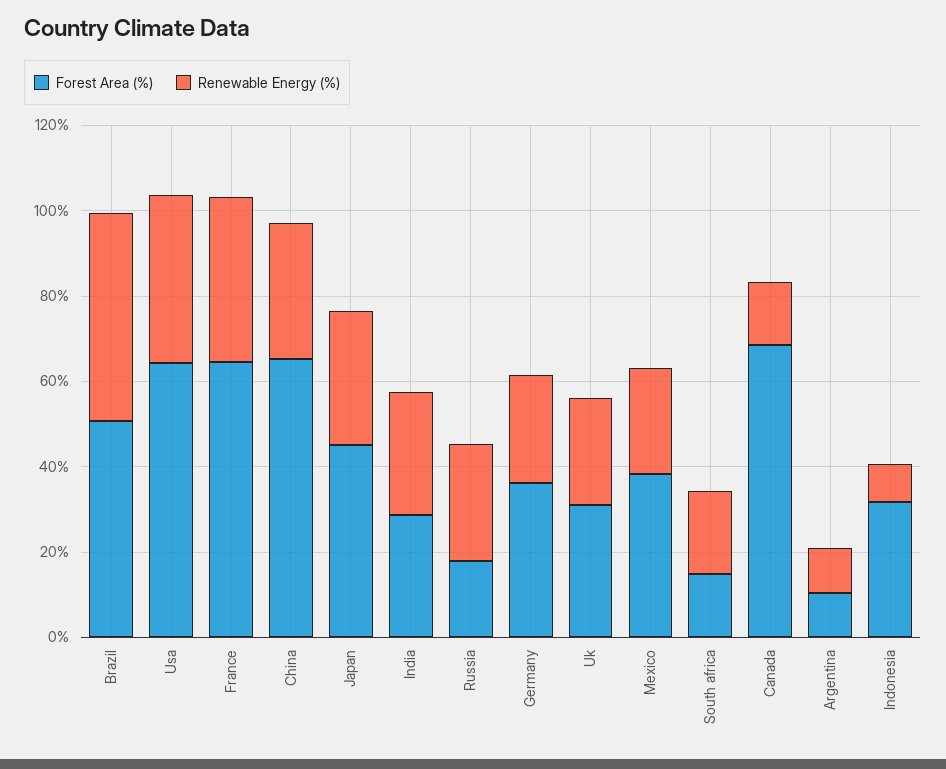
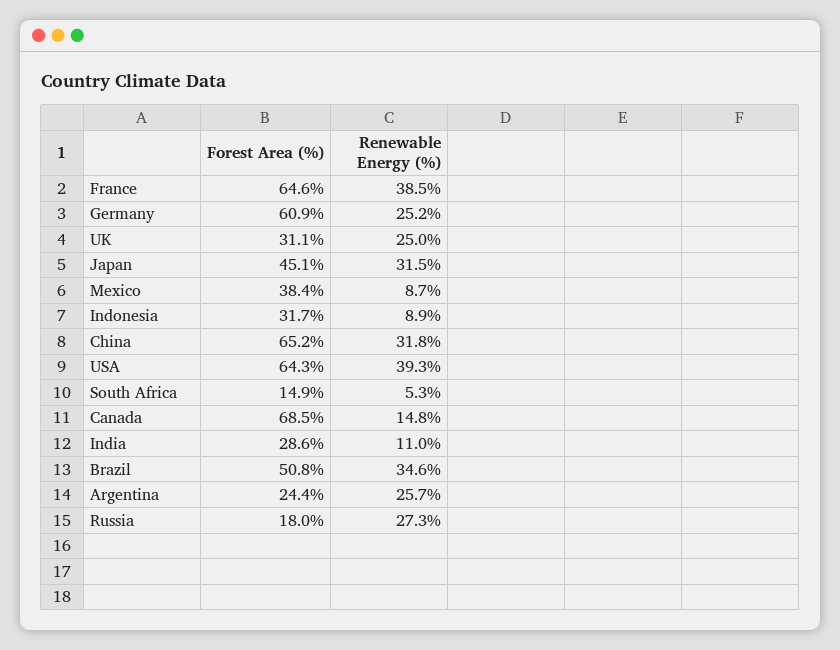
Renewable Energy (%), Brazil: 50 -> 34.6
Renewable Energy (%), India: 30 -> 11
Forest Area (%), Germany: 35 -> 60.9
Renewable Energy (%), Mexico: 25 -> 8.7
Renewable Energy (%), South africa: 20 -> 5.3
Forest Area (%), Argentina: 10 -> 24.4
Renewable Energy (%), Argentina: 10 -> 25.7

